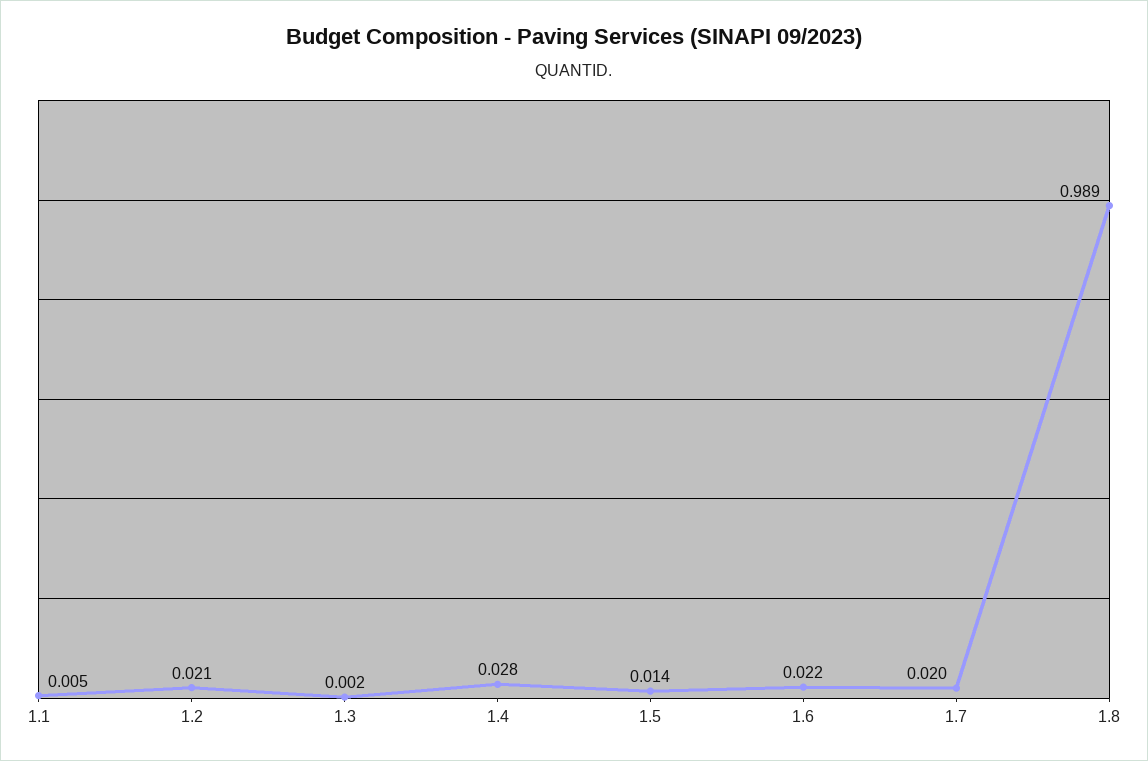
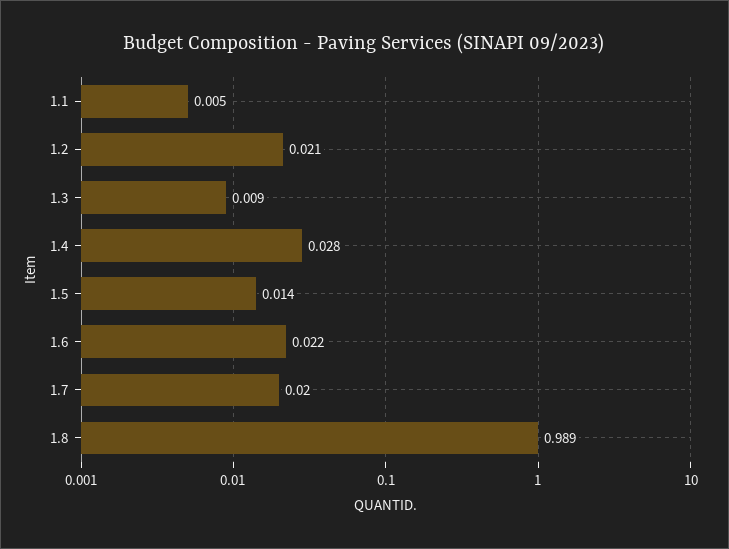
1.3: 0.002 -> 0.009

